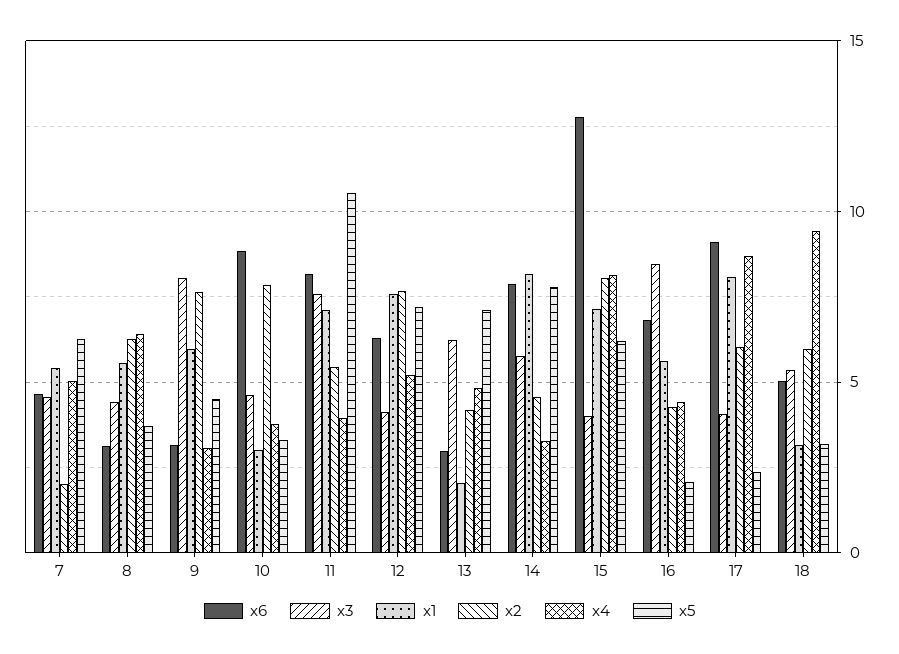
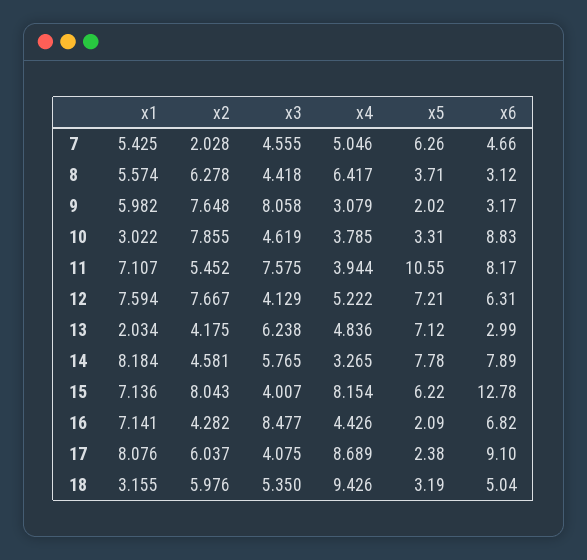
x5, 9: 4.5 -> 2.02
x1, 16: 5.5 -> 7.141

